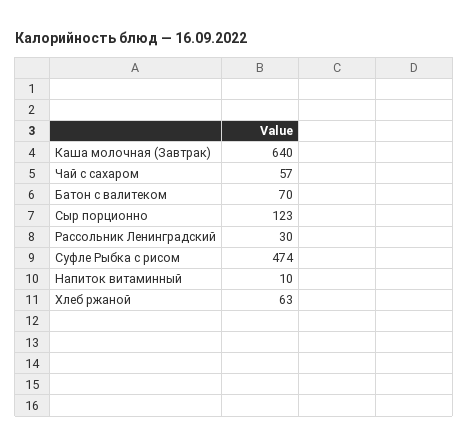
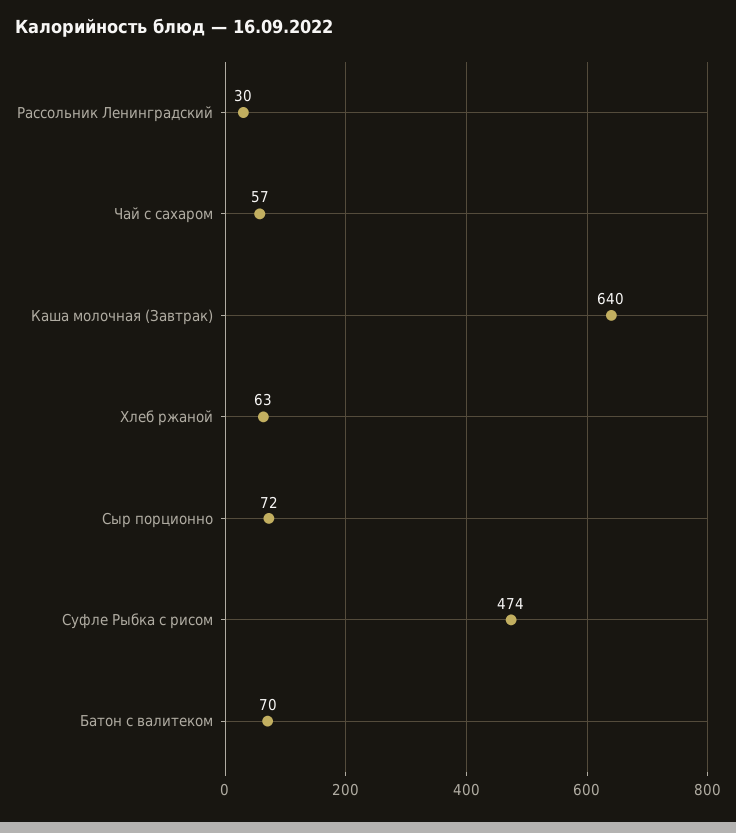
Сыр порционно: 123 -> 72
Напиток витаминный: 10 -> none

